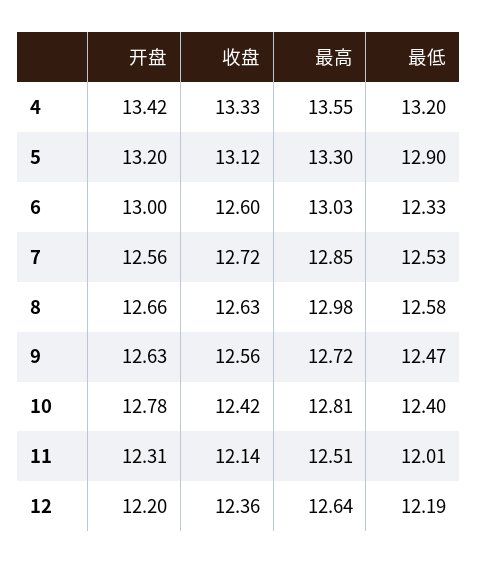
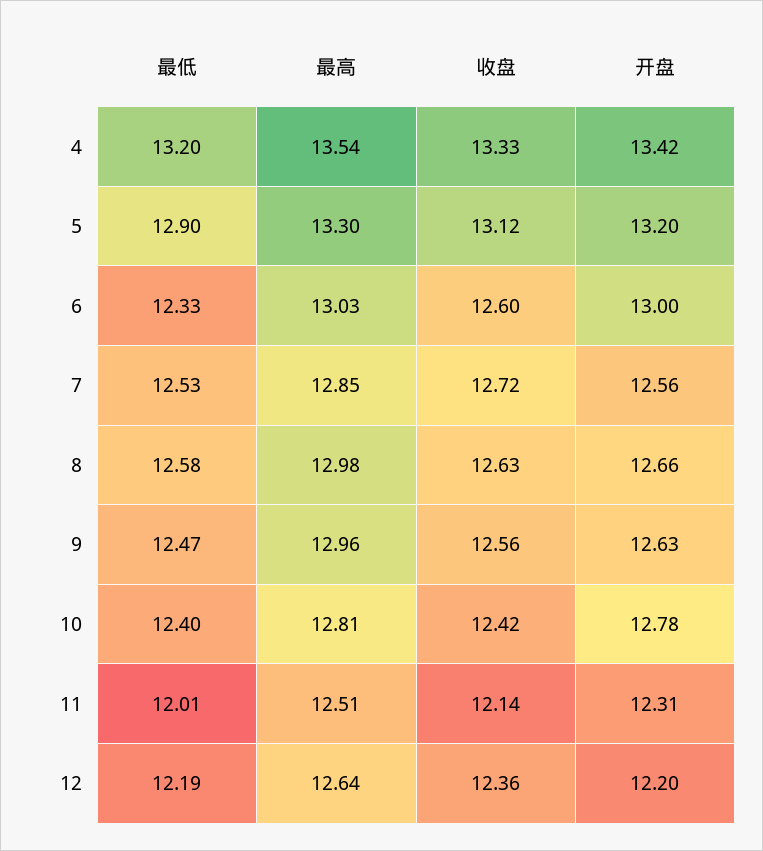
最高, 4: 13.55 -> 13.54
最高, 9: 12.72 -> 12.96

